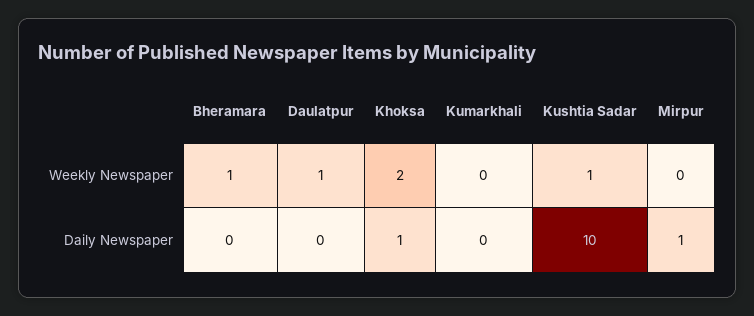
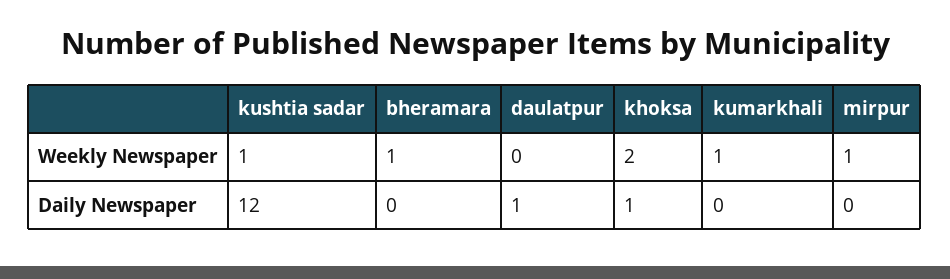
Daulatpur, Weekly Newspaper: 1 -> 0
Kumarkhali, Weekly Newspaper: 0 -> 1
Mirpur, Weekly Newspaper: 0 -> 1
Daulatpur, Daily Newspaper: 0 -> 1
Kushtia Sadar, Daily Newspaper: 10 -> 12
Mirpur, Daily Newspaper: 1 -> 0

